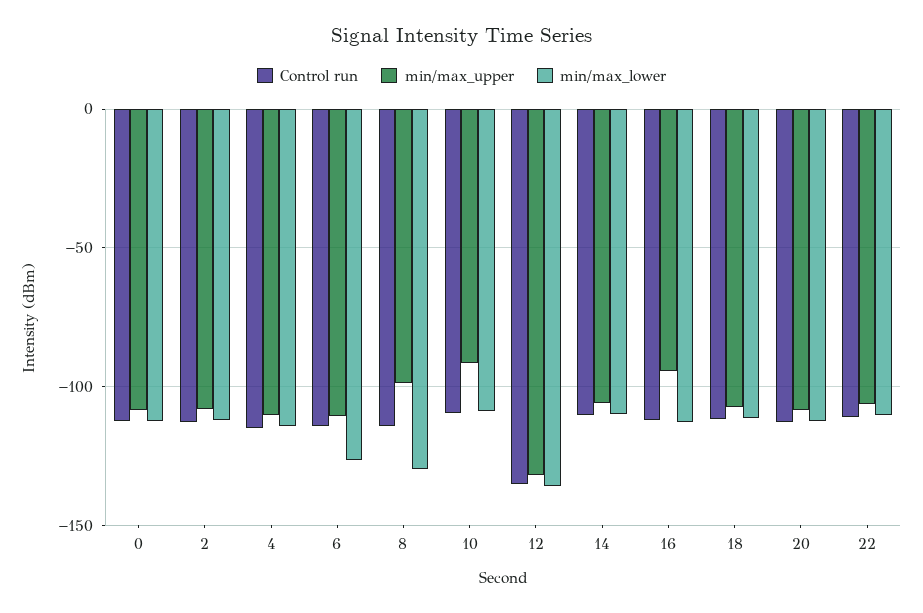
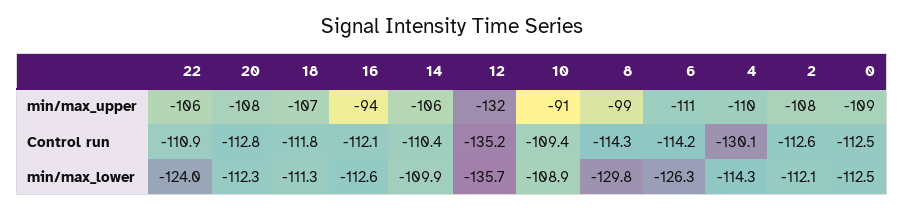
Control run, 4: -115 -> -130.1
min/max_lower, 22: -110 -> -124

